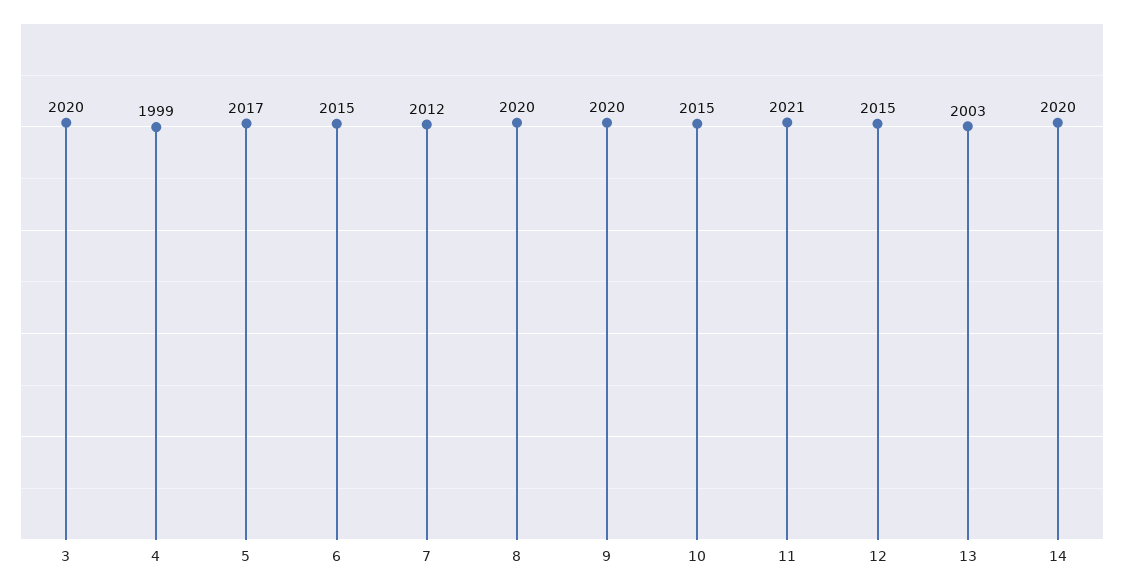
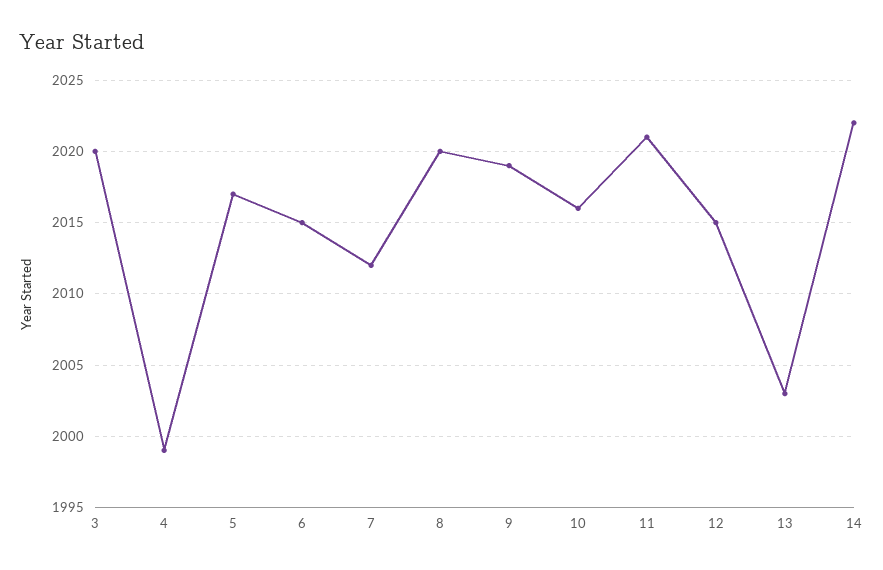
9: 2020 -> 2019
10: 2015 -> 2016
14: 2020 -> 2022

